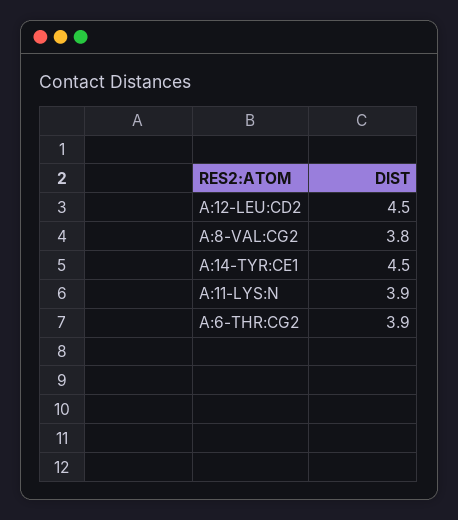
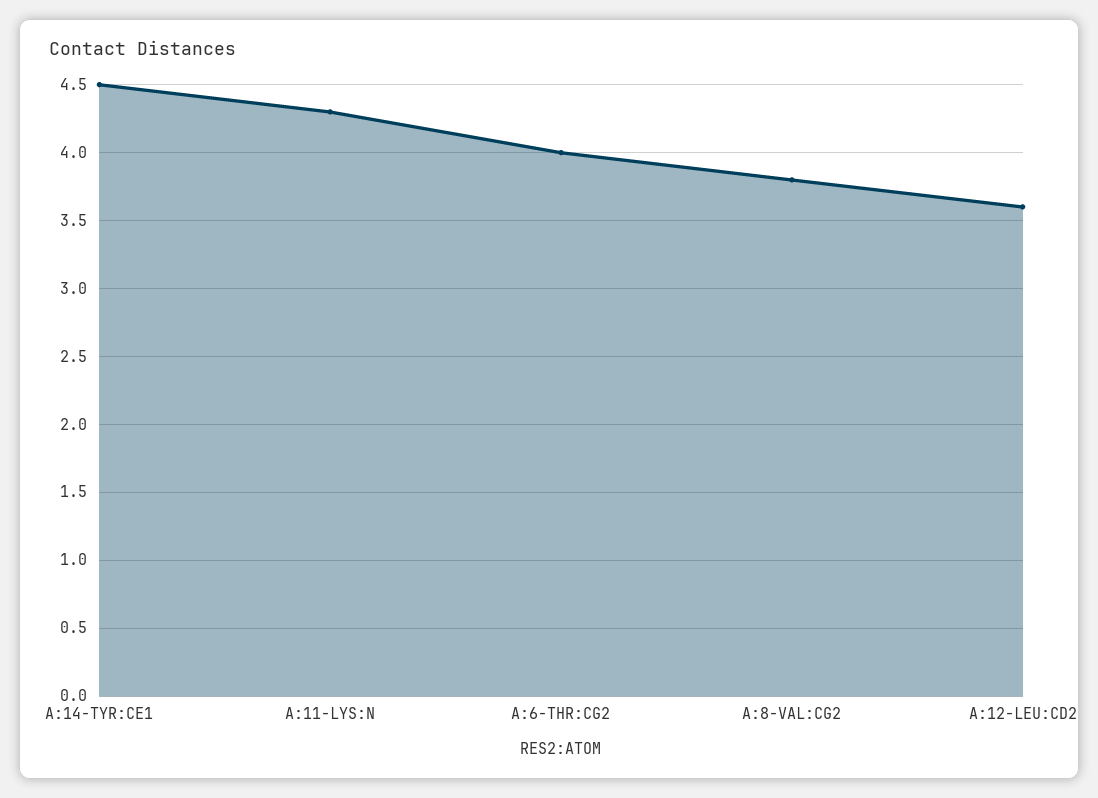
A:12-LEU:CD2: 4.5 -> 3.6
A:11-LYS:N: 3.9 -> 4.3
A:6-THR:CG2: 3.9 -> 4

